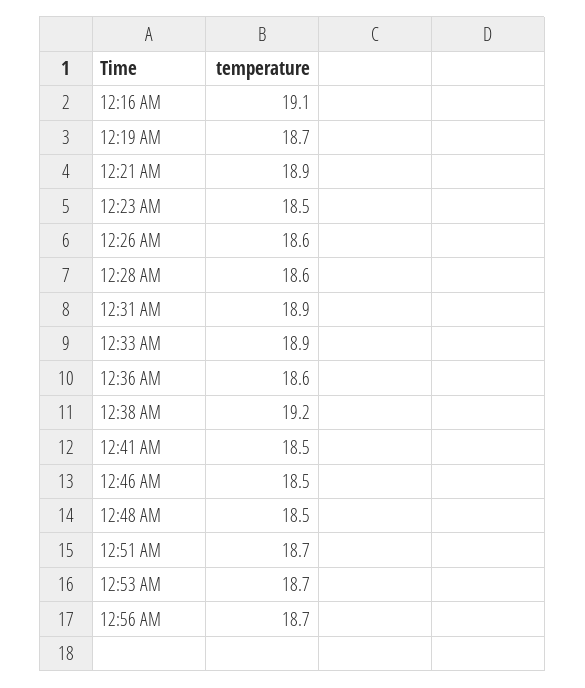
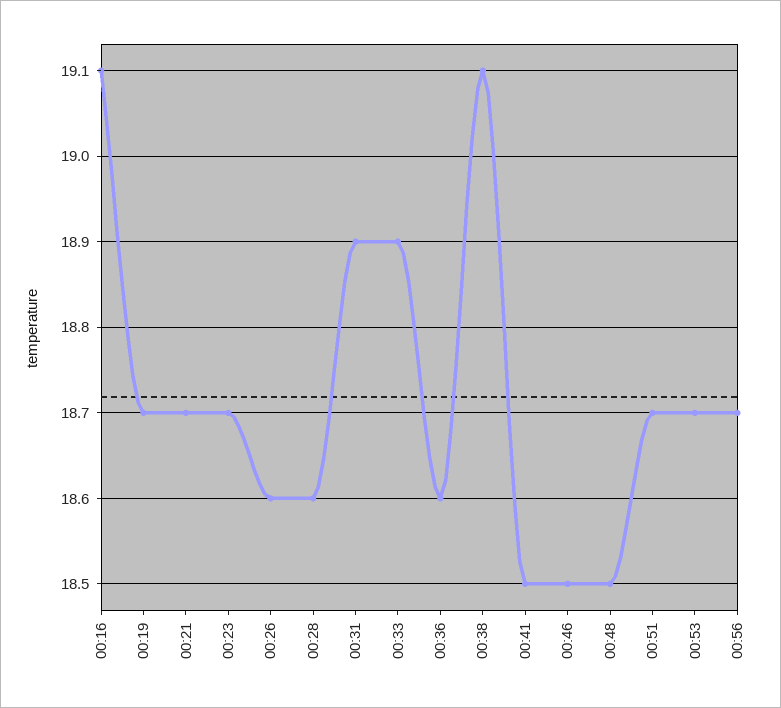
12:21 AM: 18.9 -> 18.7
12:23 AM: 18.5 -> 18.7
12:38 AM: 19.2 -> 19.1

